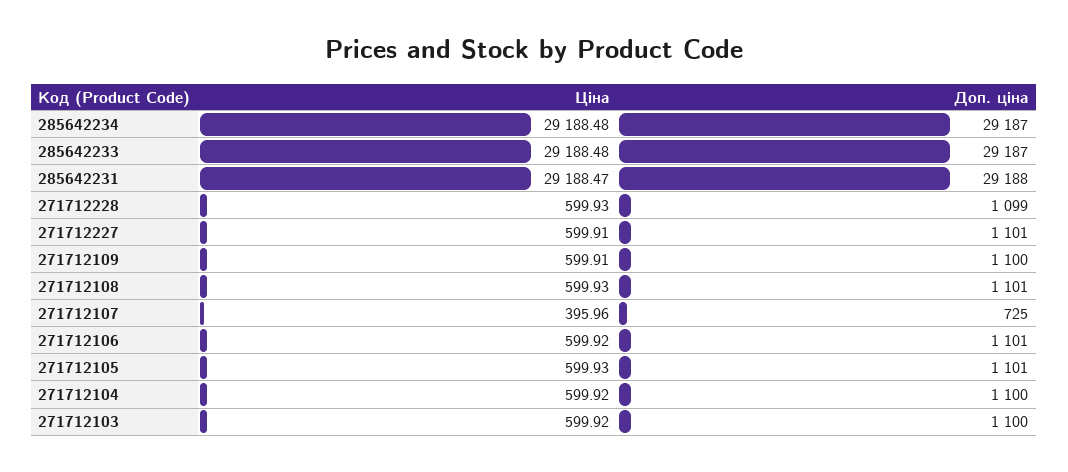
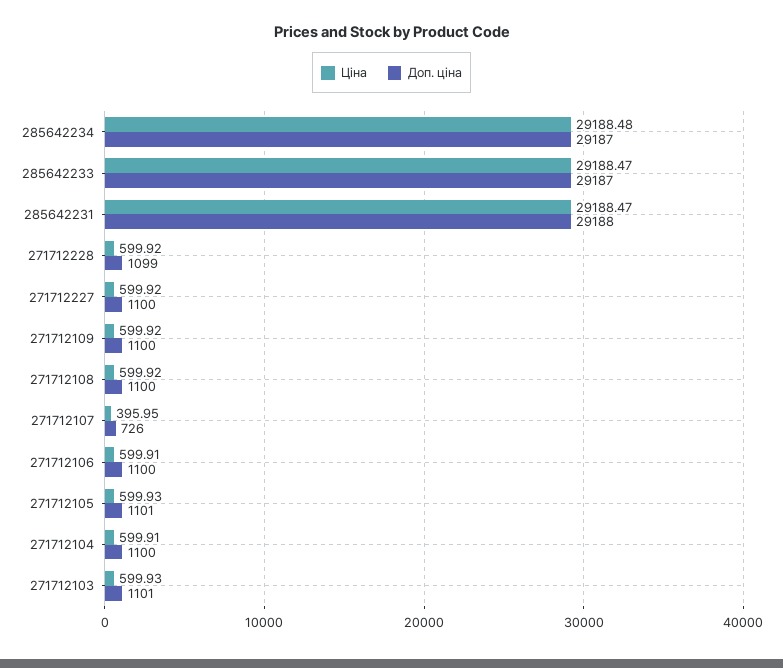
Ціна, 285642233: 29188.48 -> 29188.47
Ціна, 271712228: 599.93 -> 599.92
Ціна, 271712227: 599.91 -> 599.92
Доп. ціна, 271712227: 1101 -> 1100
Ціна, 271712109: 599.91 -> 599.92
Ціна, 271712108: 599.93 -> 599.92
Доп. ціна, 271712108: 1101 -> 1100
Ціна, 271712107: 395.96 -> 395.95
Доп. ціна, 271712107: 725 -> 726
Ціна, 271712106: 599.92 -> 599.91
Доп. ціна, 271712106: 1101 -> 1100
Ціна, 271712104: 599.92 -> 599.91
Ціна, 271712103: 599.92 -> 599.93
Доп. ціна, 271712103: 1100 -> 1101

